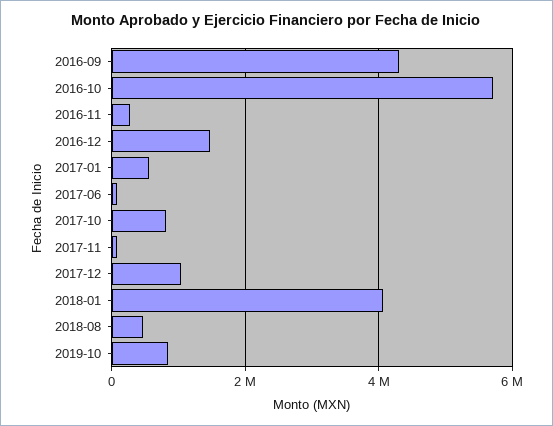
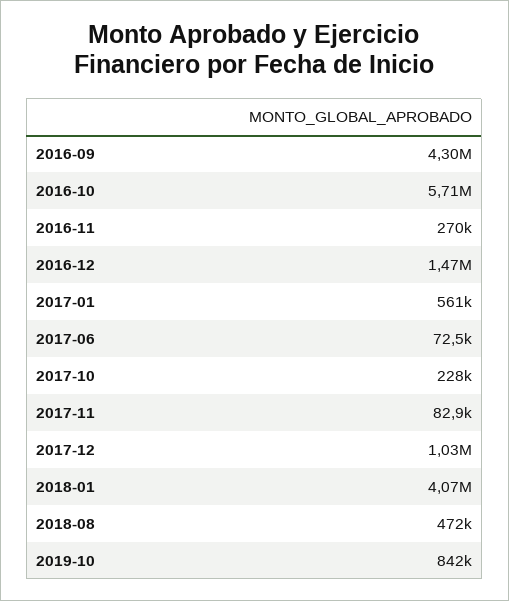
2017-10: 800000 -> 228000

